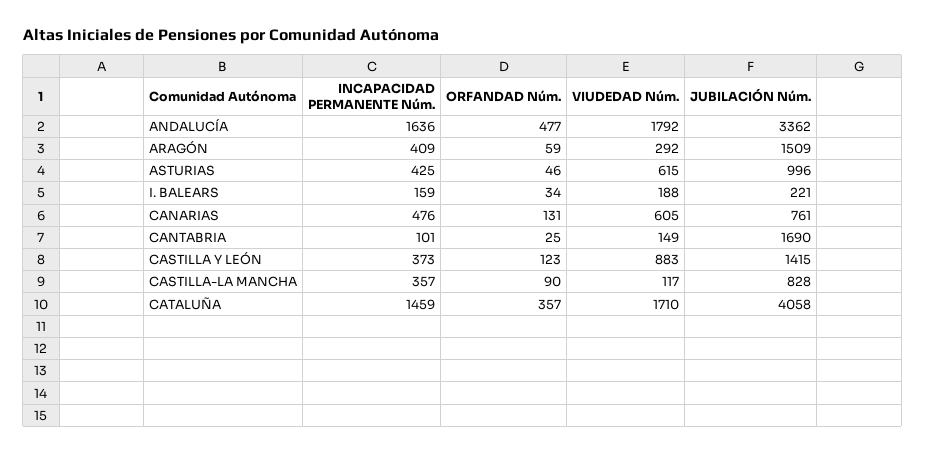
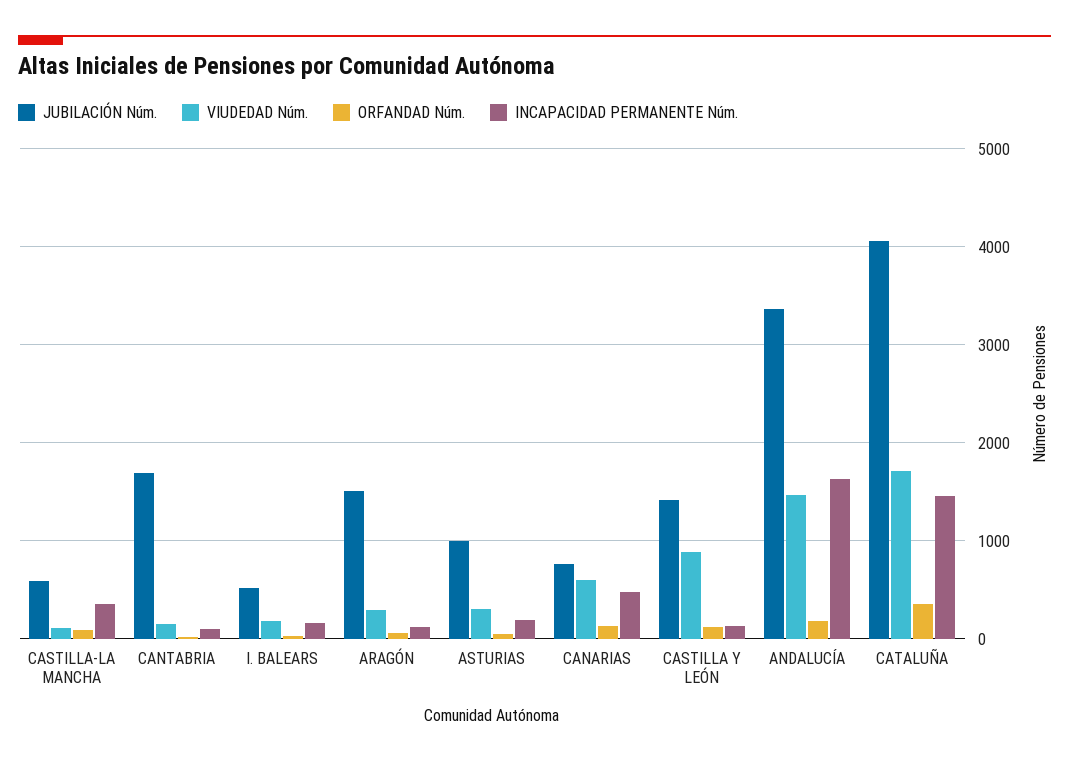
ORFANDAD Núm., ANDALUCÍA: 477 -> 200
VIUDEDAD Núm., ANDALUCÍA: 1792 -> 1500
INCAPACIDAD PERMANENTE Núm., ARAGÓN: 409 -> 100
INCAPACIDAD PERMANENTE Núm., ASTURIAS: 425 -> 200
VIUDEDAD Núm., ASTURIAS: 615 -> 300
JUBILACIÓN Núm., I. BALEARS: 221 -> 500
INCAPACIDAD PERMANENTE Núm., CASTILLA Y LEÓN: 373 -> 100
JUBILACIÓN Núm., CASTILLA-LA MANCHA: 828 -> 600

